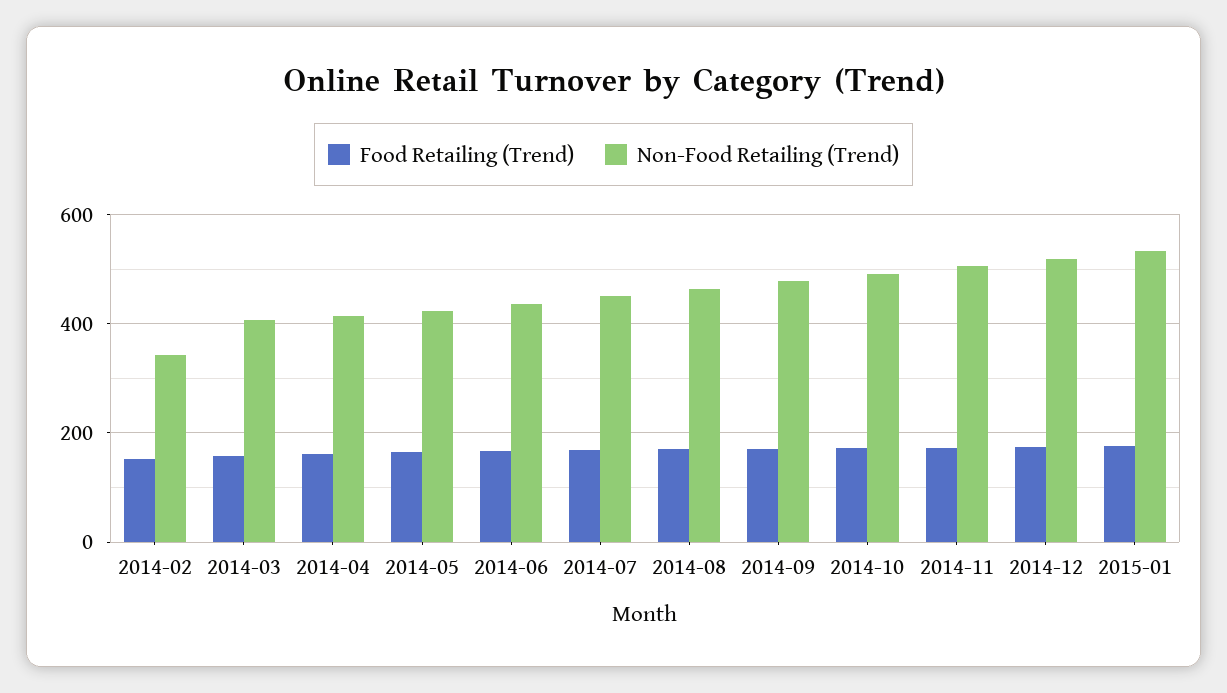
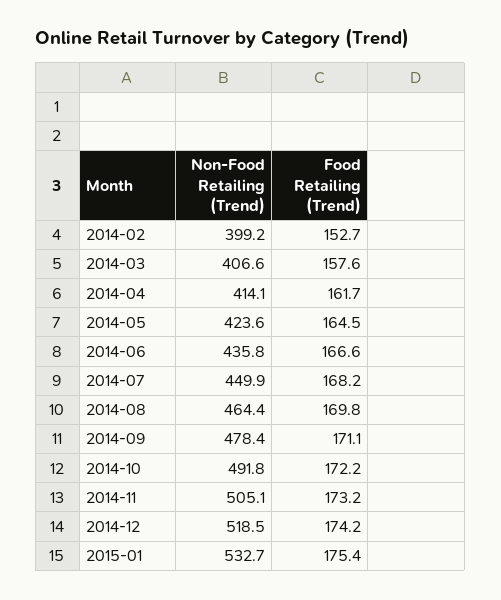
Non-Food Retailing (Trend), 2014-02: 340 -> 399.2

